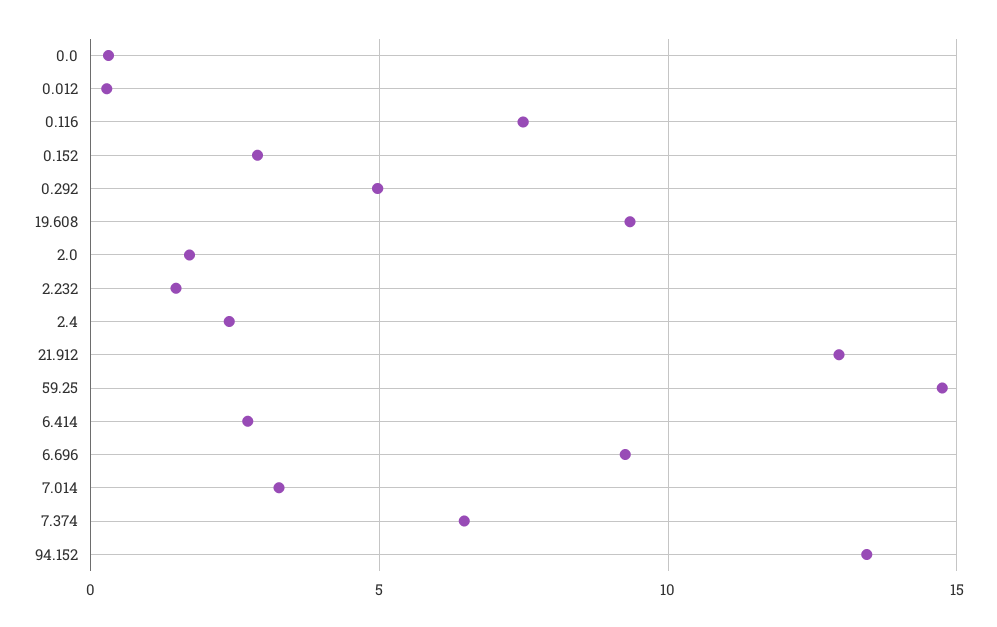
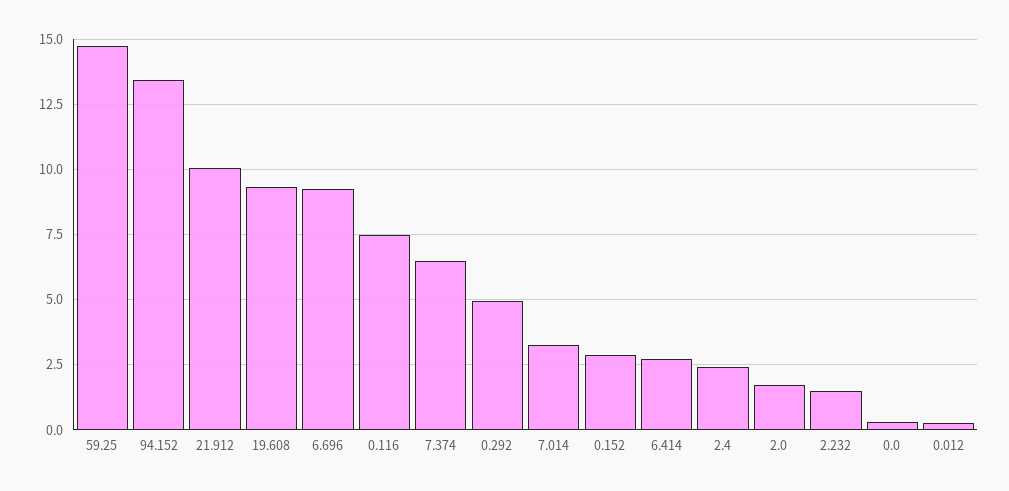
21.912: 13 -> 10

